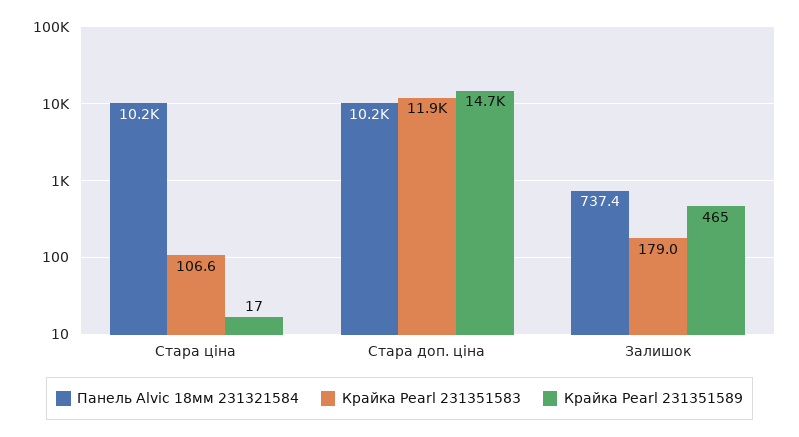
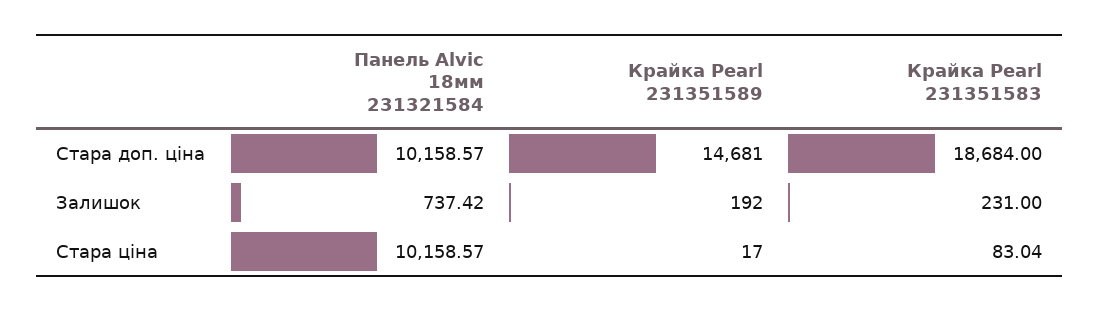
Крайка Pearl 231351583, Стара ціна: 106.6 -> 83.04
Крайка Pearl 231351583, Стара доп. ціна: 11900 -> 18684
Крайка Pearl 231351583, Залишок: 179 -> 231
Крайка Pearl 231351589, Залишок: 465 -> 192

